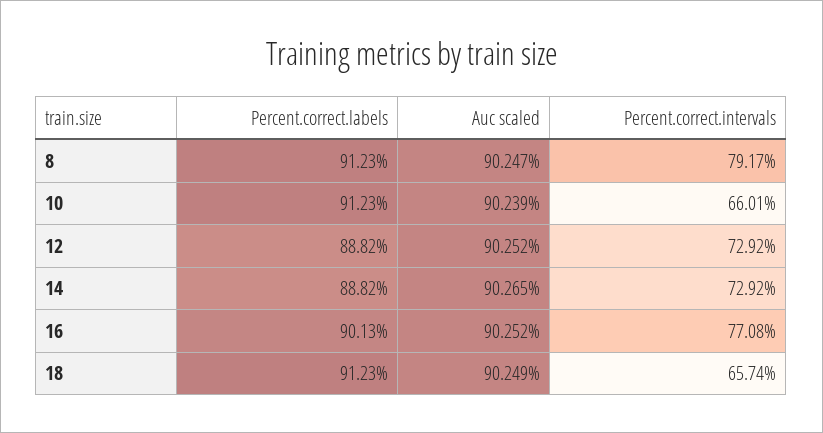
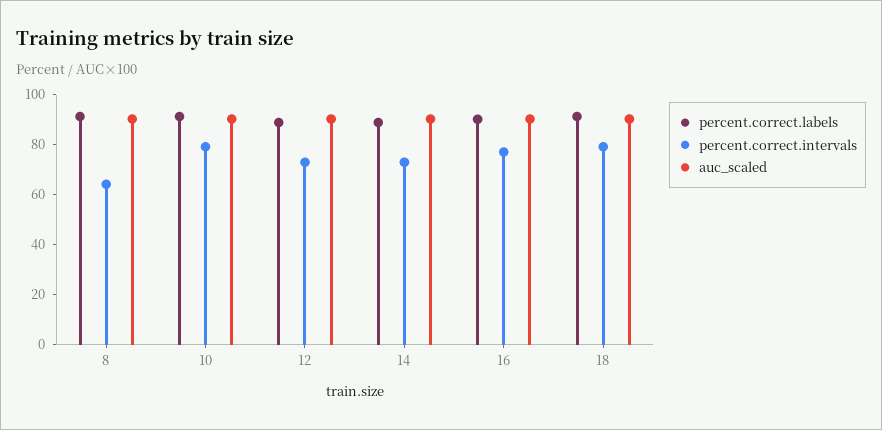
Percent.correct.intervals, 8: 79.17 -> 65
Percent.correct.intervals, 10: 66.01 -> 80
Percent.correct.intervals, 18: 65.74 -> 80

